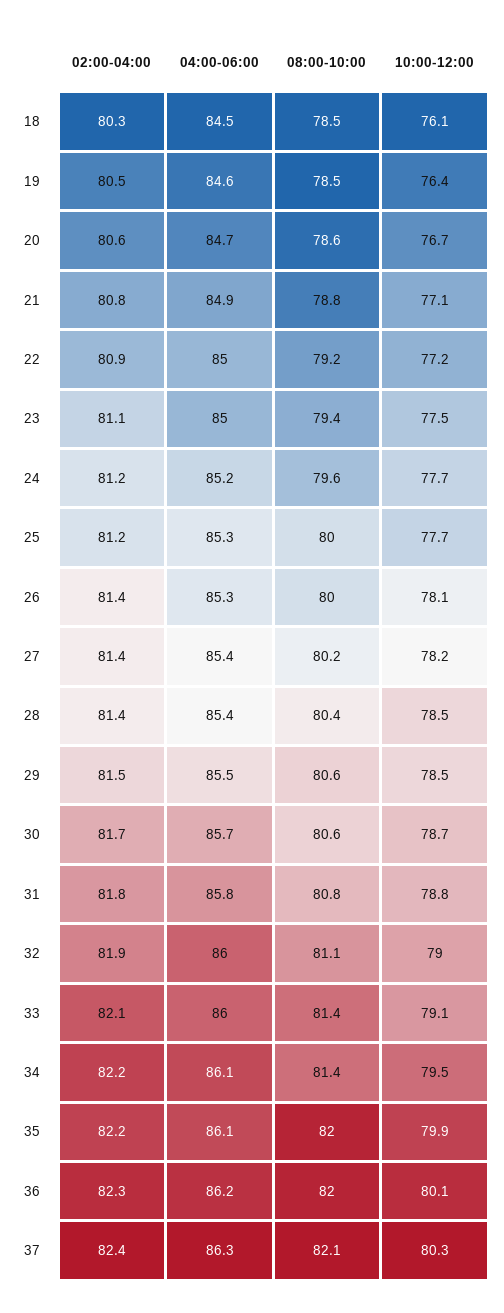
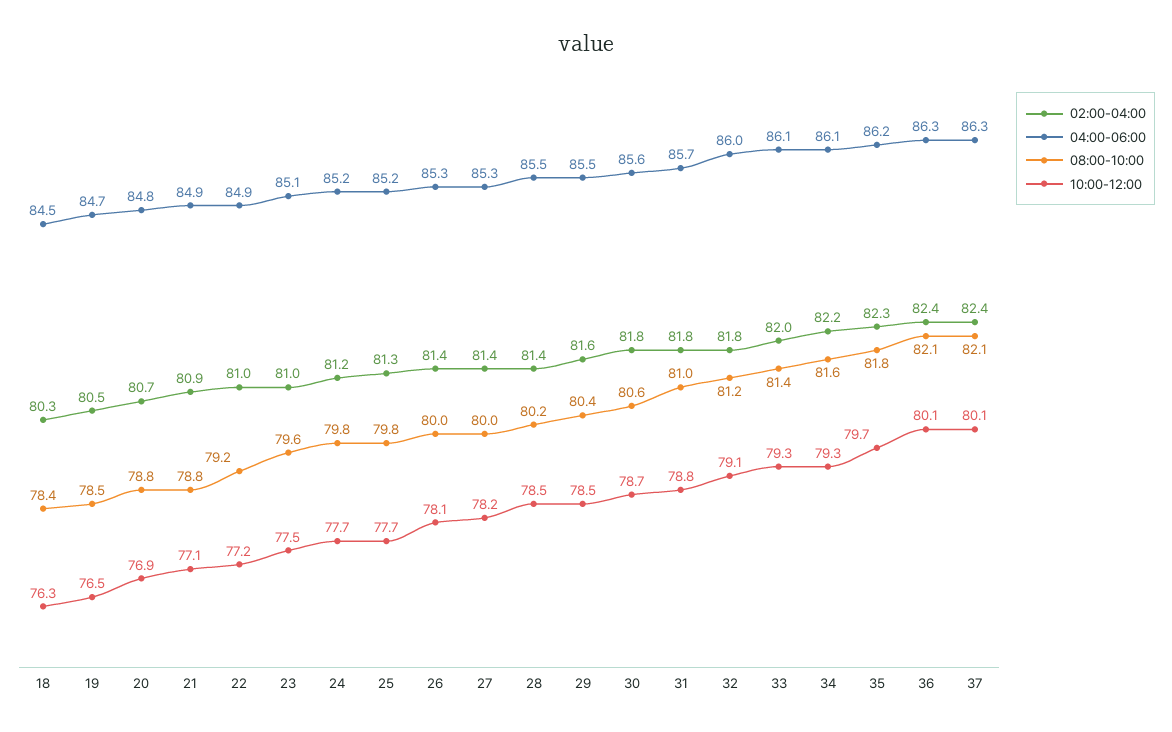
08:00-10:00, 18: 78.5 -> 78.4
10:00-12:00, 18: 76.1 -> 76.3
04:00-06:00, 19: 84.6 -> 84.7
10:00-12:00, 19: 76.4 -> 76.5
02:00-04:00, 20: 80.6 -> 80.7
04:00-06:00, 20: 84.7 -> 84.8
08:00-10:00, 20: 78.6 -> 78.8
10:00-12:00, 20: 76.7 -> 76.9
02:00-04:00, 21: 80.8 -> 80.9
02:00-04:00, 22: 80.9 -> 81
04:00-06:00, 22: 85 -> 84.9
02:00-04:00, 23: 81.1 -> 81
04:00-06:00, 23: 85 -> 85.1
08:00-10:00, 23: 79.4 -> 79.6
08:00-10:00, 24: 79.6 -> 79.8
02:00-04:00, 25: 81.2 -> 81.3
04:00-06:00, 25: 85.3 -> 85.2
08:00-10:00, 25: 80 -> 79.8
04:00-06:00, 27: 85.4 -> 85.3
08:00-10:00, 27: 80.2 -> 80
04:00-06:00, 28: 85.4 -> 85.5
08:00-10:00, 28: 80.4 -> 80.2
02:00-04:00, 29: 81.5 -> 81.6
08:00-10:00, 29: 80.6 -> 80.4
02:00-04:00, 30: 81.7 -> 81.8
04:00-06:00, 30: 85.7 -> 85.6
04:00-06:00, 31: 85.8 -> 85.7
08:00-10:00, 31: 80.8 -> 81
02:00-04:00, 32: 81.9 -> 81.8
08:00-10:00, 32: 81.1 -> 81.2
10:00-12:00, 32: 79 -> 79.1
02:00-04:00, 33: 82.1 -> 82
04:00-06:00, 33: 86 -> 86.1
10:00-12:00, 33: 79.1 -> 79.3
08:00-10:00, 34: 81.4 -> 81.6
10:00-12:00, 34: 79.5 -> 79.3
02:00-04:00, 35: 82.2 -> 82.3
04:00-06:00, 35: 86.1 -> 86.2
08:00-10:00, 35: 82 -> 81.8
10:00-12:00, 35: 79.9 -> 79.7
02:00-04:00, 36: 82.3 -> 82.4
04:00-06:00, 36: 86.2 -> 86.3
08:00-10:00, 36: 82 -> 82.1
10:00-12:00, 37: 80.3 -> 80.1

